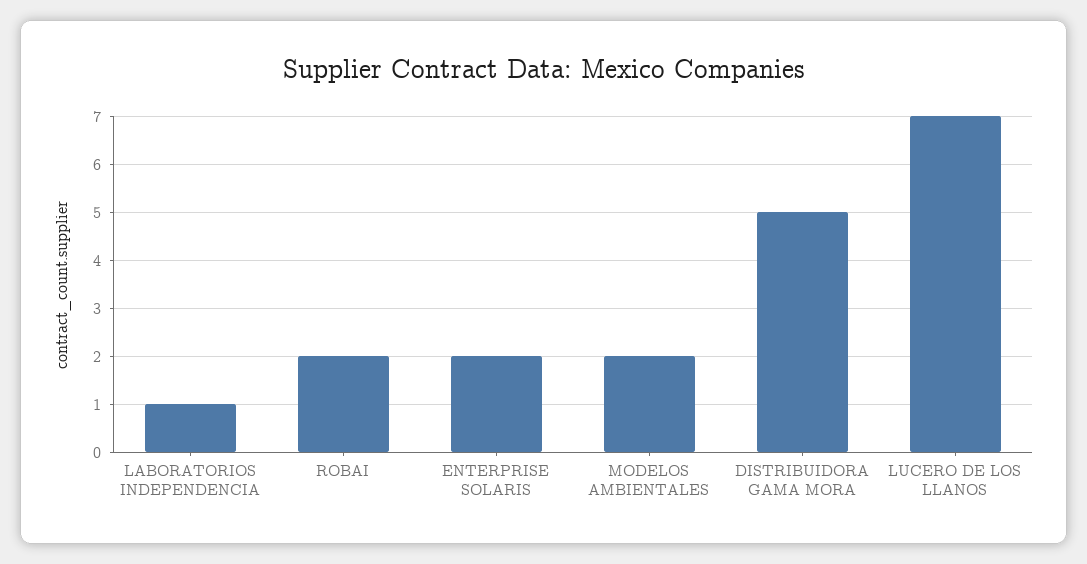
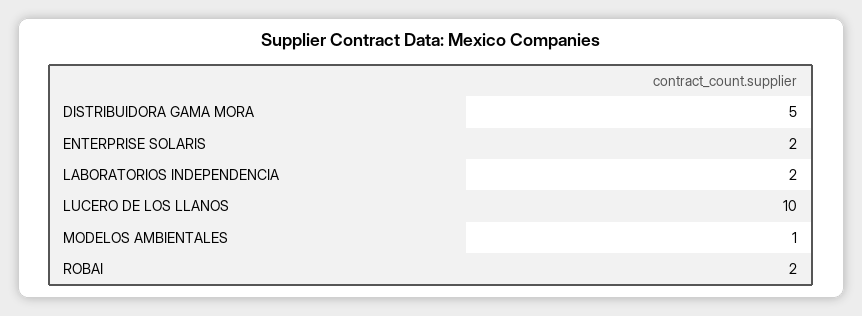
LABORATORIOS INDEPENDENCIA: 1 -> 2
MODELOS AMBIENTALES: 2 -> 1
LUCERO DE LOS LLANOS: 7 -> 10

